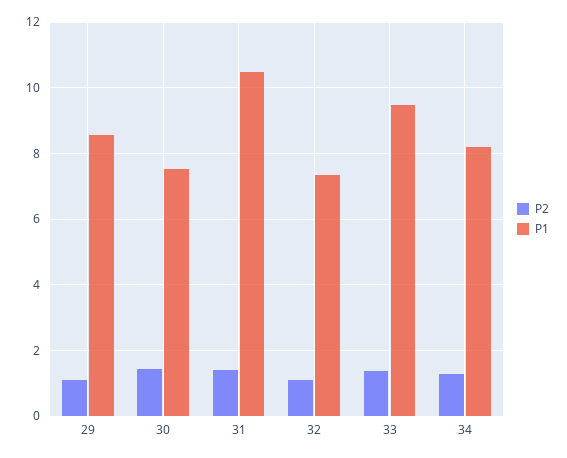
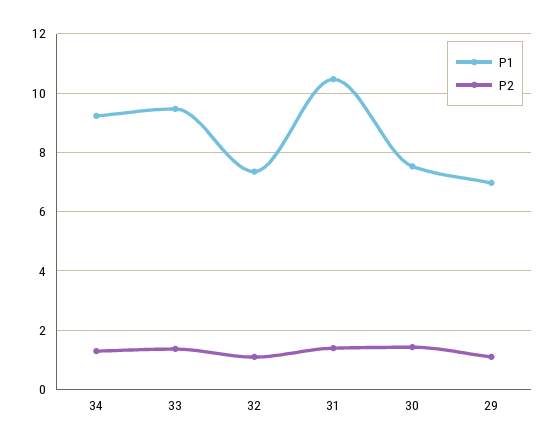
P1, 29: 8.6 -> 7
P1, 34: 8.2 -> 9.25

